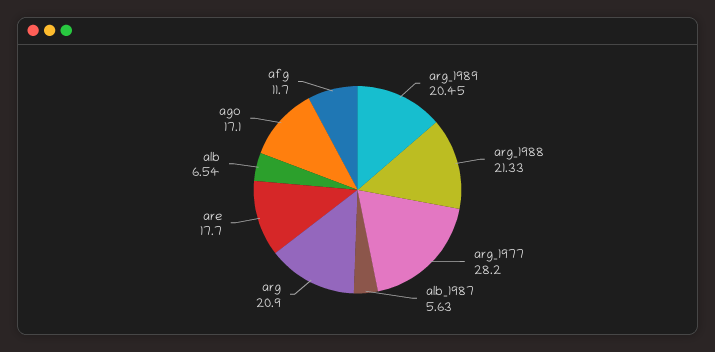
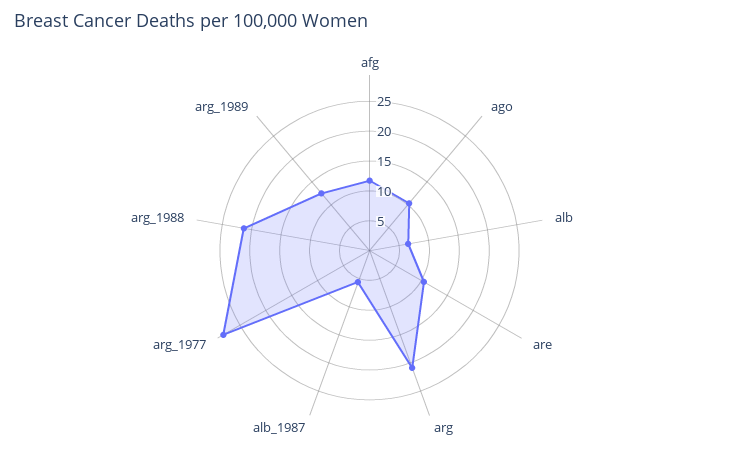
arg_1989: 20.45 -> 12.5
are: 17.7 -> 10
ago: 17.1 -> 10

